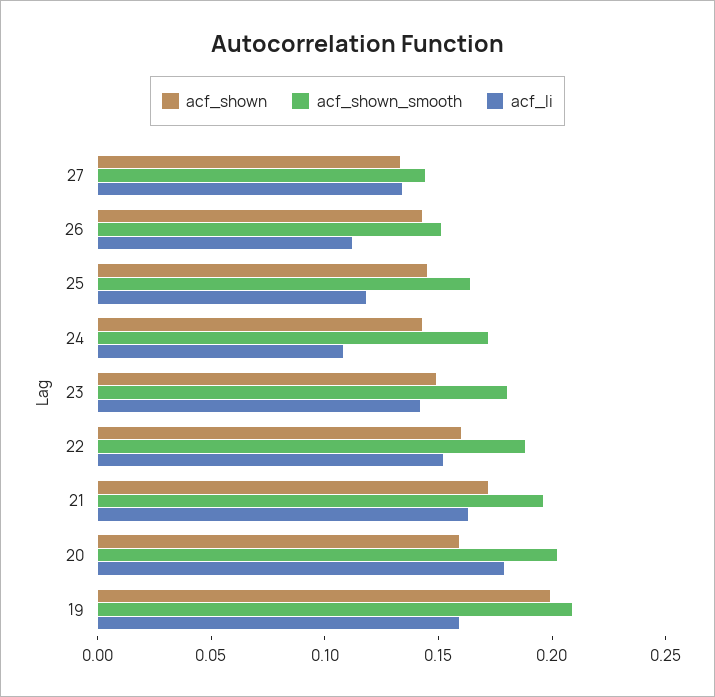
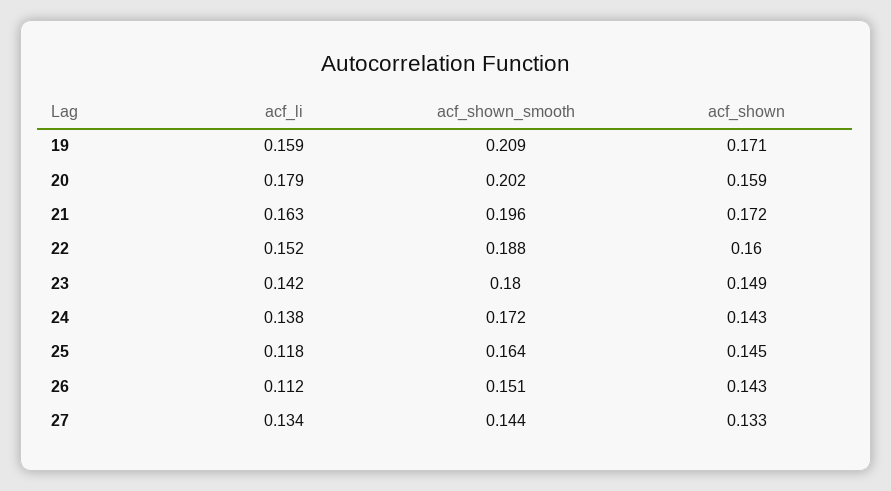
acf_li, 24: 0.11 -> 0.138
acf_shown, 19: 0.2 -> 0.171

